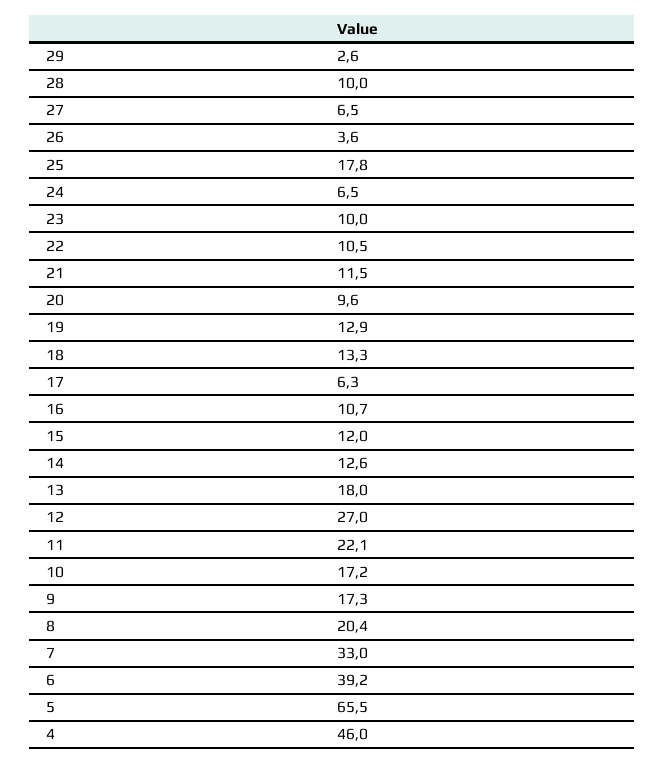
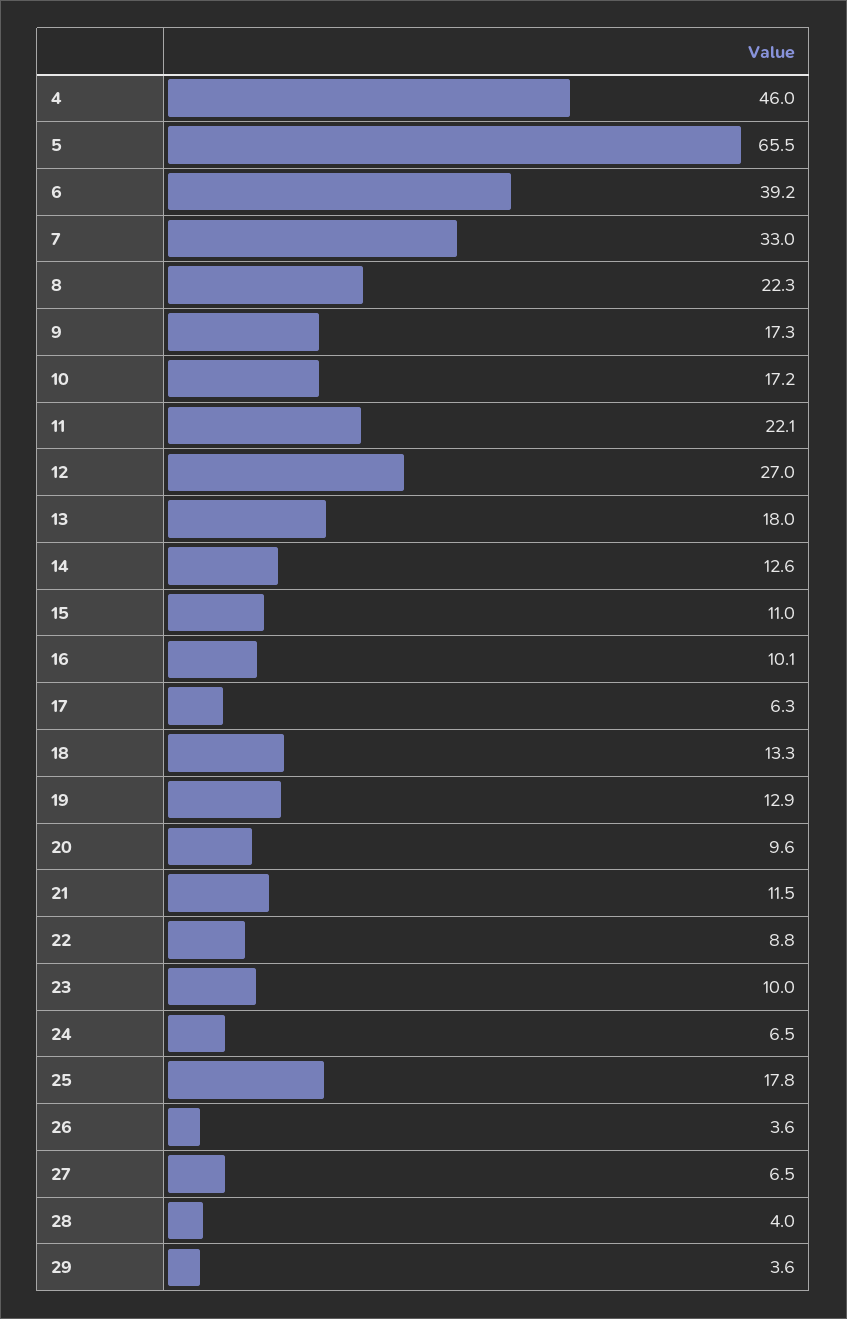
29: 2.6 -> 3.6
28: 10 -> 4
22: 10.5 -> 8.8
16: 10.7 -> 10.1
15: 12 -> 11
8: 20.4 -> 22.3

